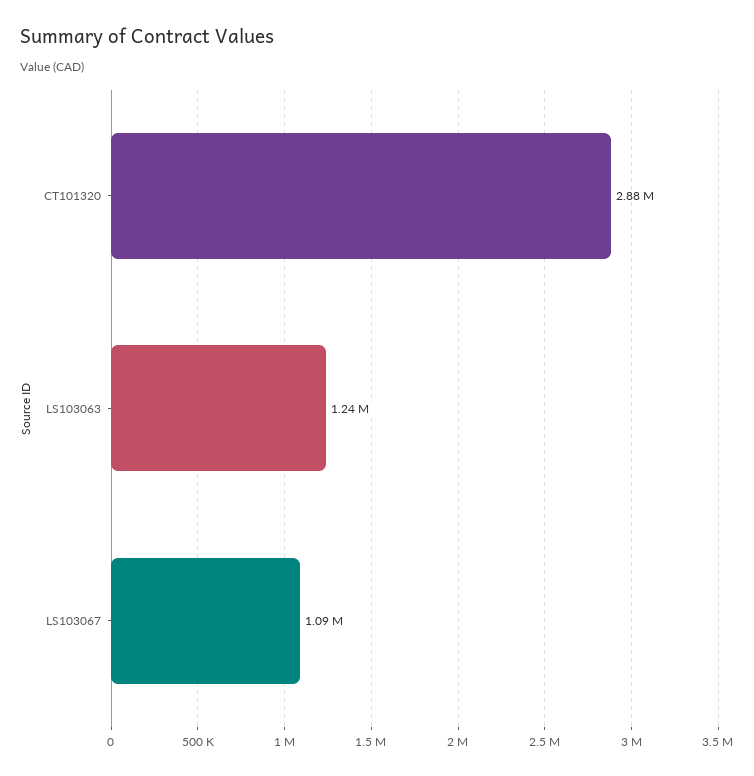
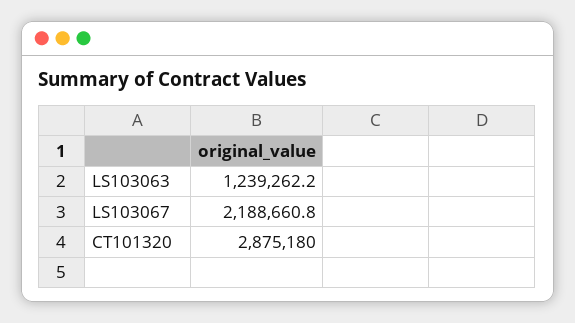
LS103067: 1090000 -> 2188660.8

